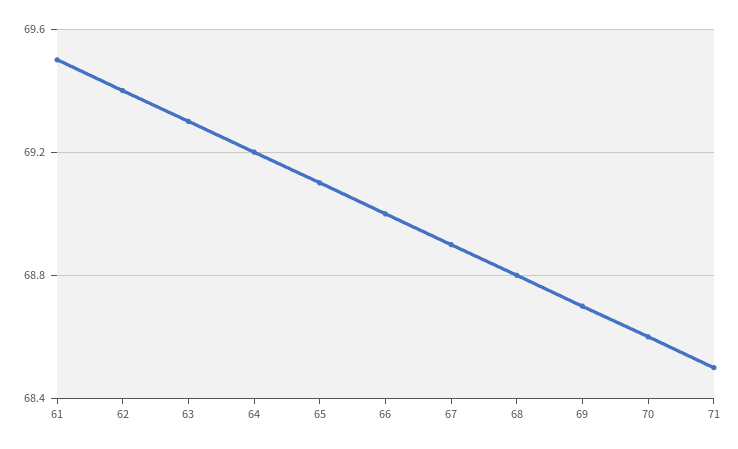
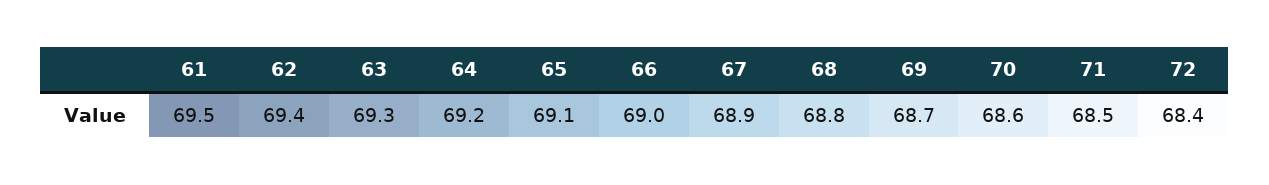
72: none -> 68.4

